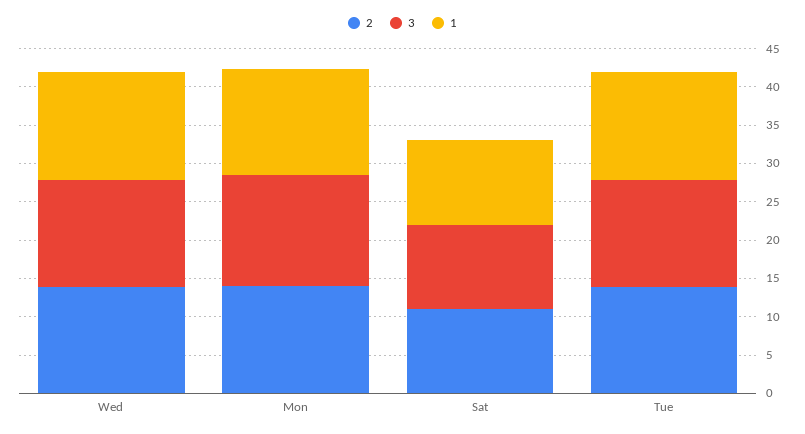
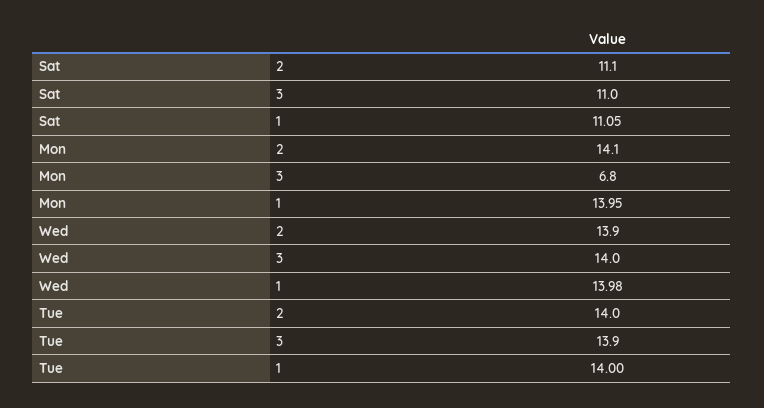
3, Mon: 15 -> 6.8

